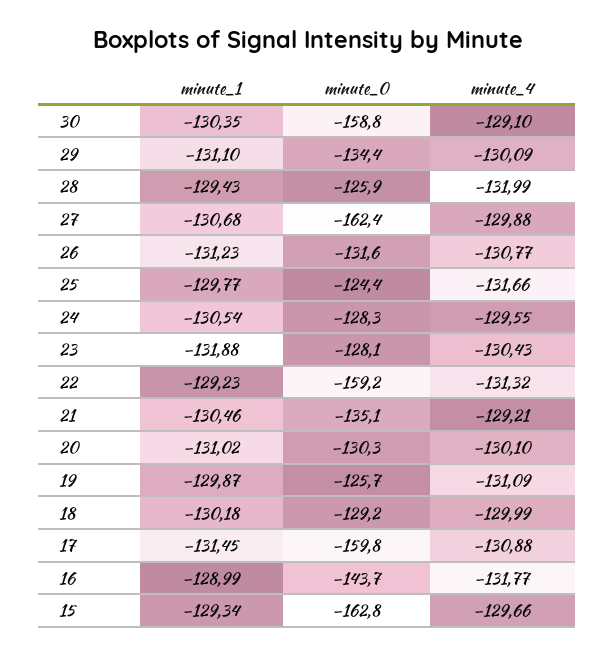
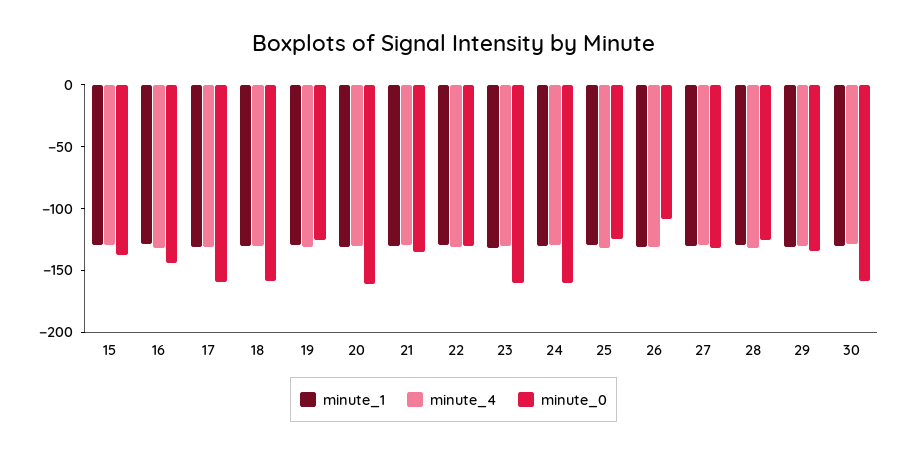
minute_0, 27: -162.4 -> -130
minute_0, 26: -131.6 -> -110
minute_0, 24: -128.3 -> -160
minute_0, 23: -128.1 -> -160
minute_0, 22: -159.2 -> -130
minute_0, 20: -130.3 -> -160
minute_0, 18: -129.2 -> -160
minute_0, 15: -162.8 -> -140

